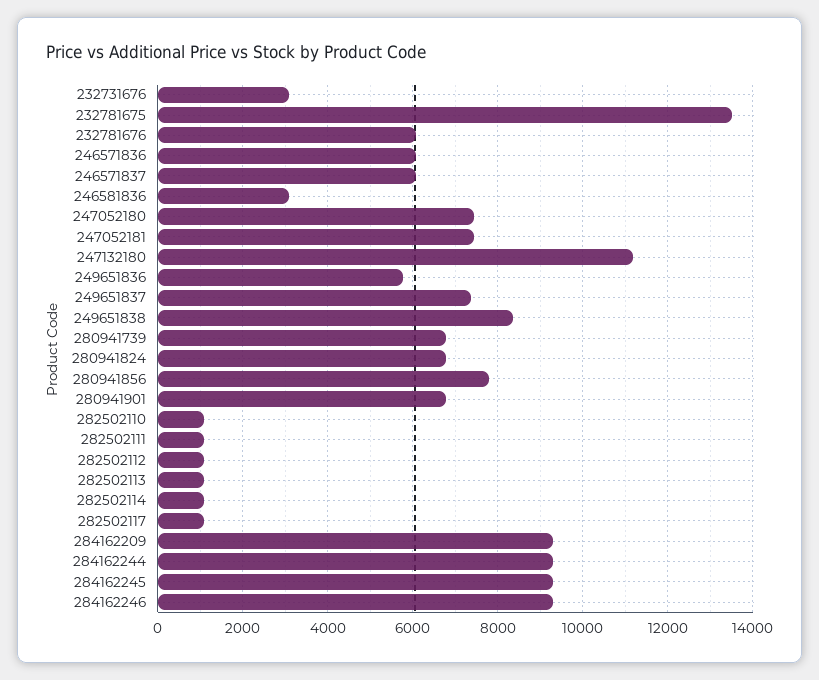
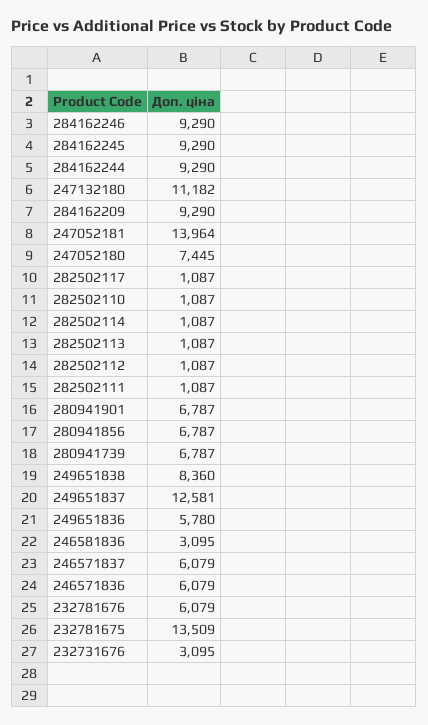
247052181: 7400 -> 13964
249651837: 7400 -> 12581
280941824: 6800 -> none
280941856: 7800 -> 6787

